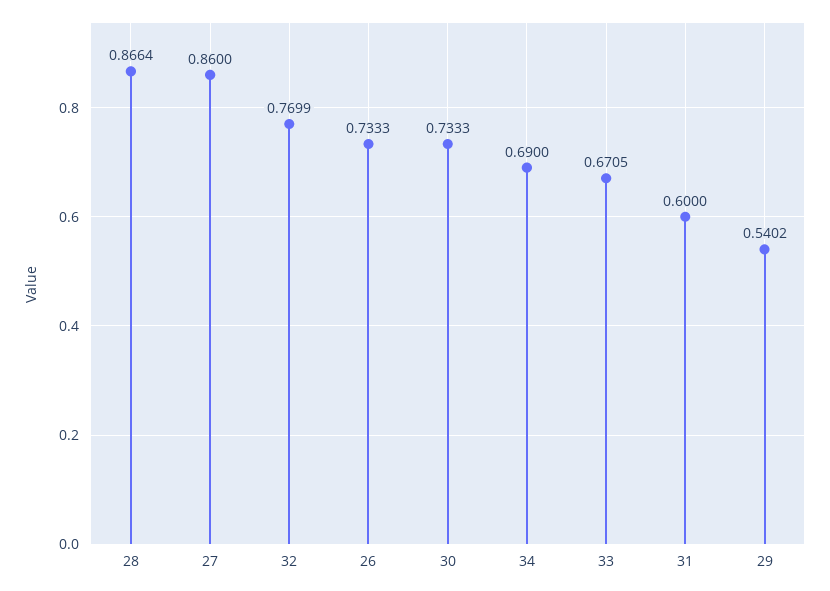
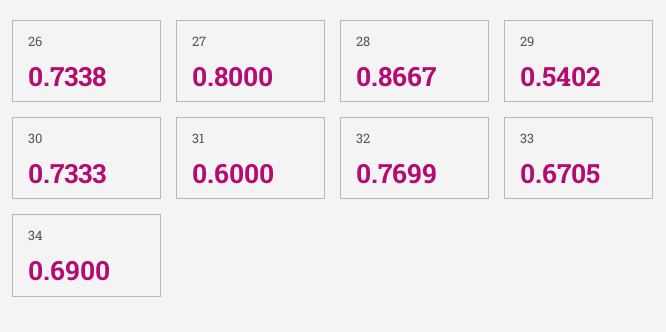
28: 0.8664 -> 0.8667
27: 0.86 -> 0.8
26: 0.7333 -> 0.7338

